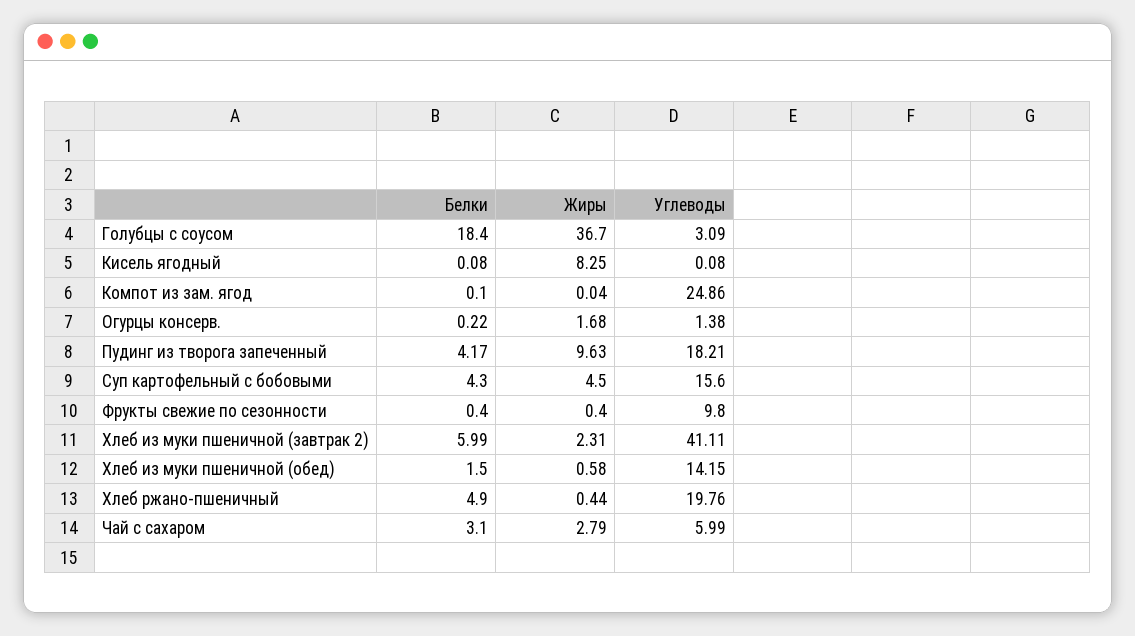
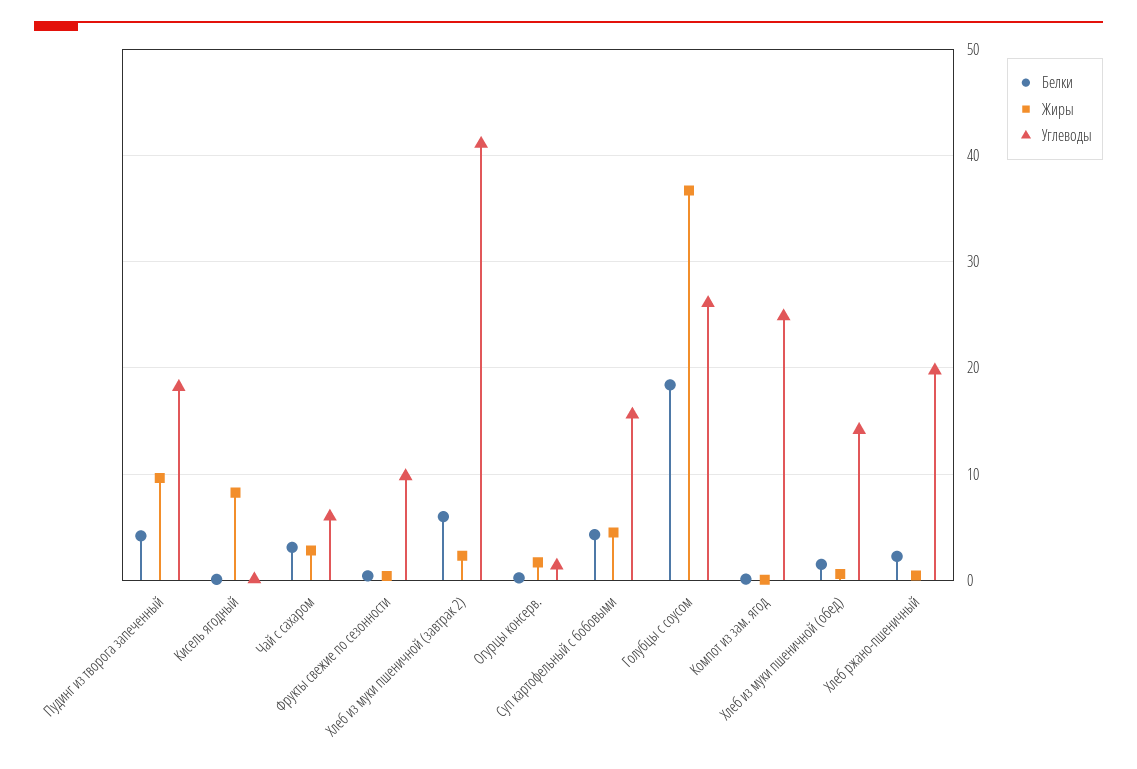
Углеводы, Голубцы с соусом: 3.09 -> 26
Белки, Хлеб ржано-пшеничный: 4.9 -> 2

